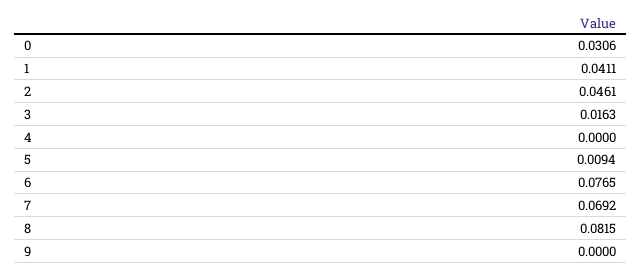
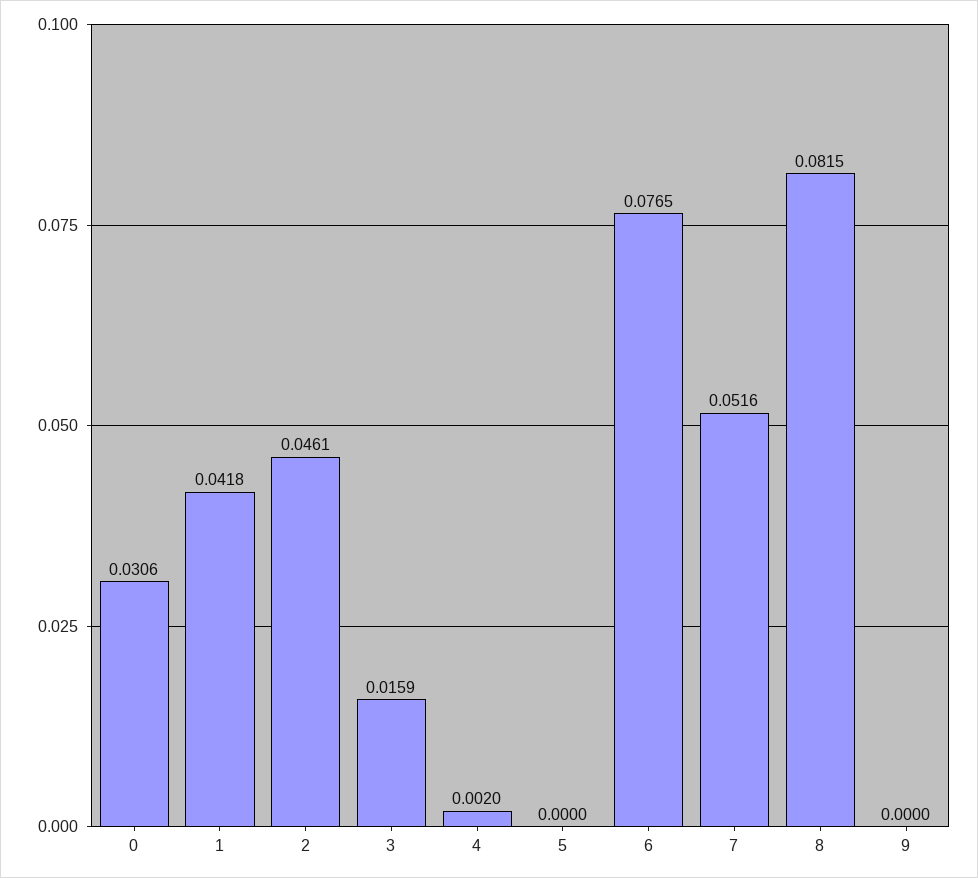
1: 0.0411 -> 0.0418
3: 0.0163 -> 0.0159
4: 0 -> 0.002
5: 0.0094 -> 0
7: 0.0692 -> 0.0516

